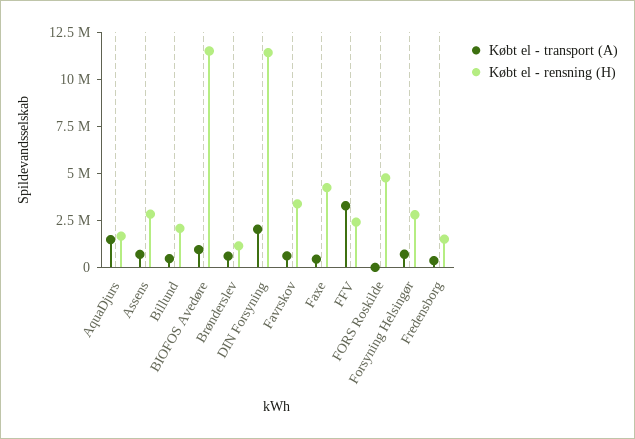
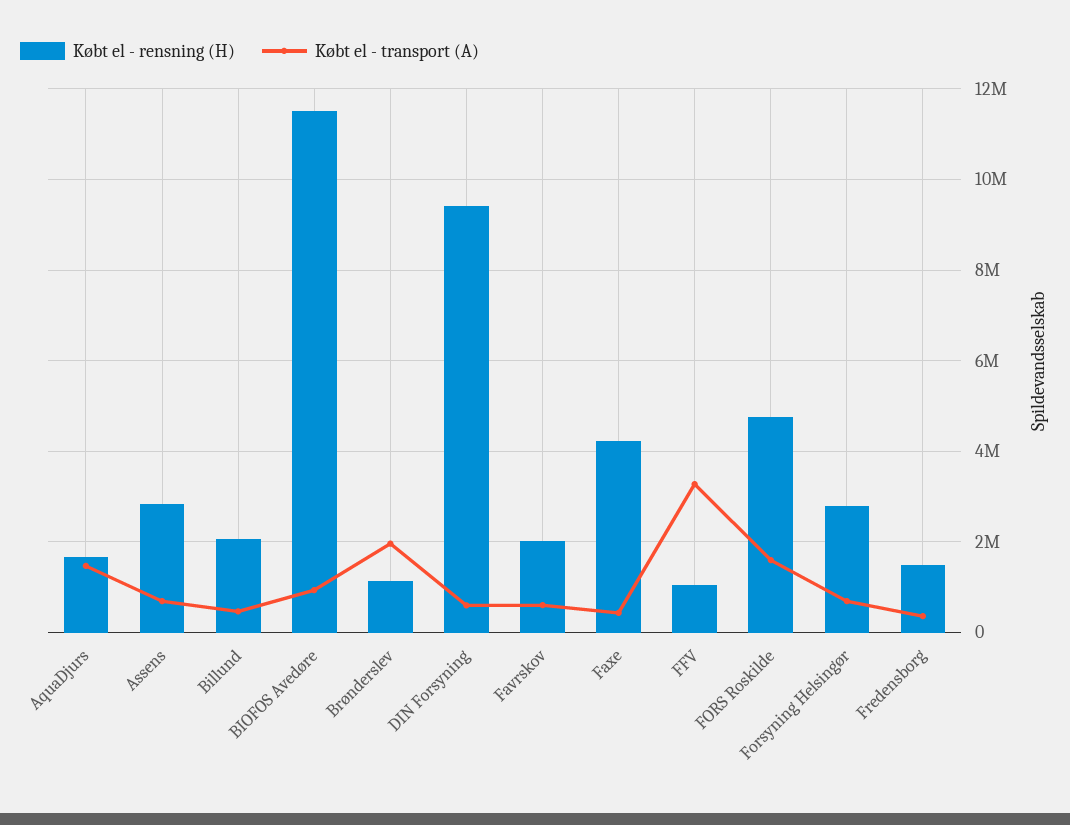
Købt el - transport (A), Brønderslev: 500000 -> 2000000
Købt el - transport (A), DIN Forsyning: 2000000 -> 600000
Købt el - rensning (H), DIN Forsyning: 11500000 -> 9400000
Købt el - rensning (H), Favrskov: 3500000 -> 2000000
Købt el - rensning (H), FFV: 2500000 -> 1000000
Købt el - transport (A), FORS Roskilde: 0 -> 1600000

